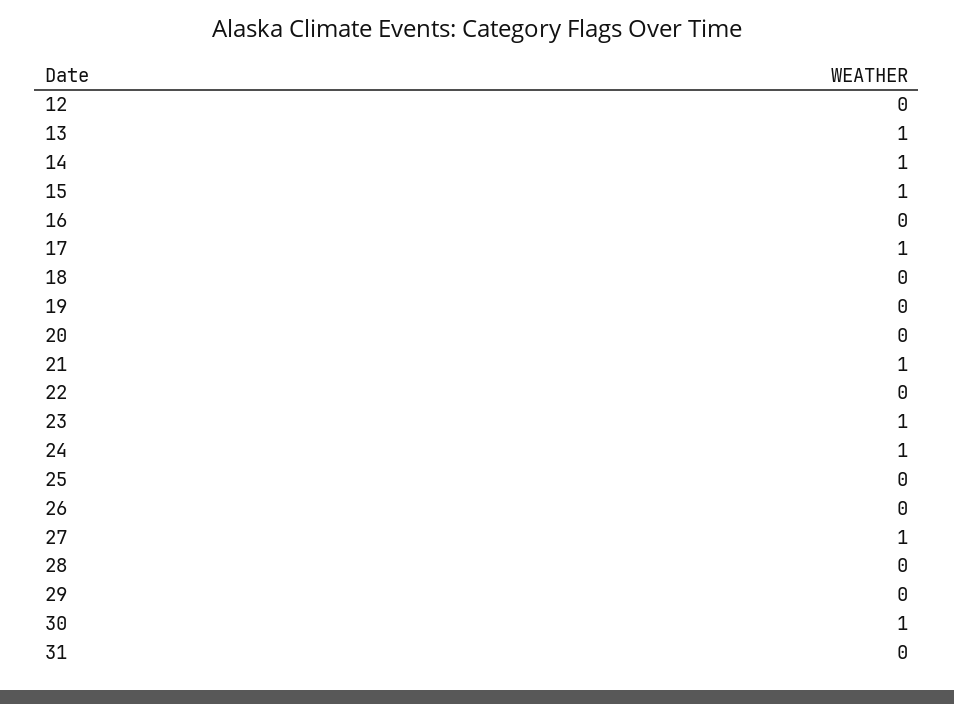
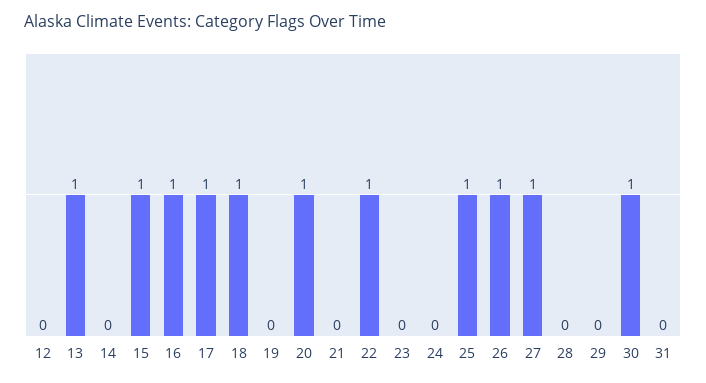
14: 1 -> 0
16: 0 -> 1
18: 0 -> 1
20: 0 -> 1
21: 1 -> 0
22: 0 -> 1
23: 1 -> 0
24: 1 -> 0
25: 0 -> 1
26: 0 -> 1

